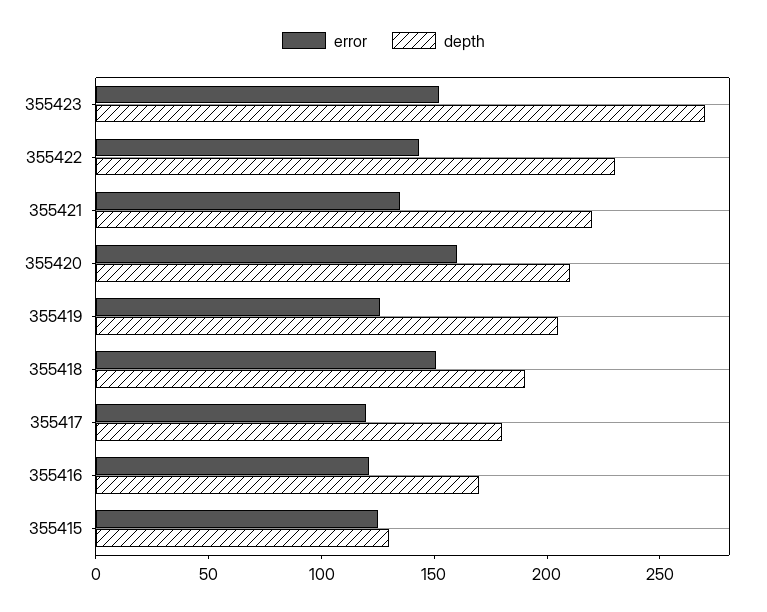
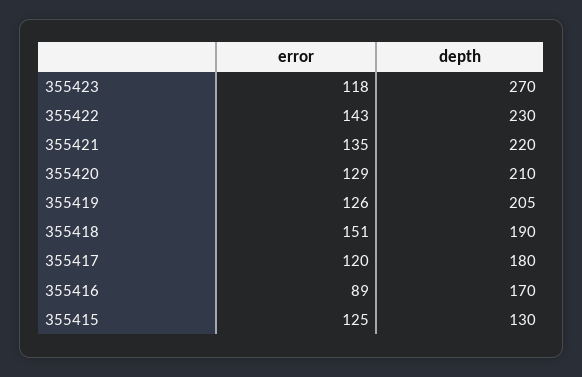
error, 355423: 150 -> 118
error, 355420: 160 -> 129
error, 355416: 120 -> 89

